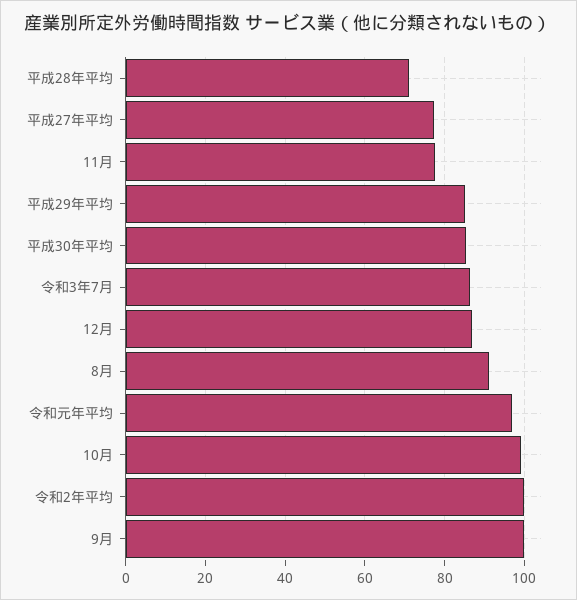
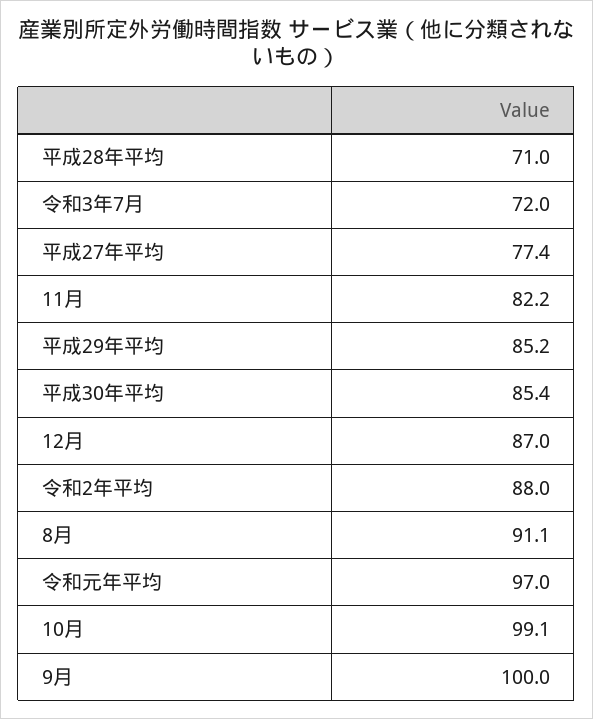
11月: 78 -> 82.2
令和3年7月: 86 -> 72
令和2年平均: 100 -> 88

